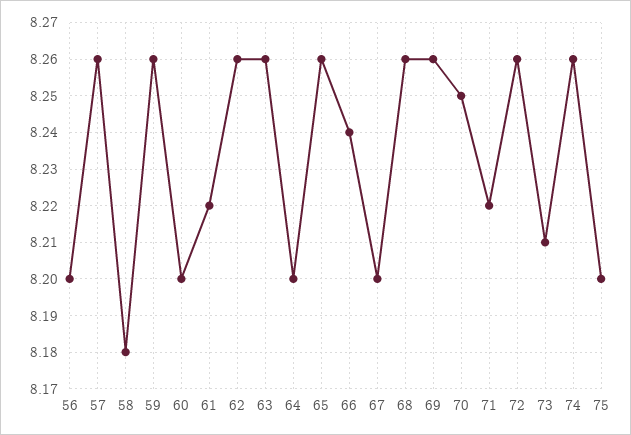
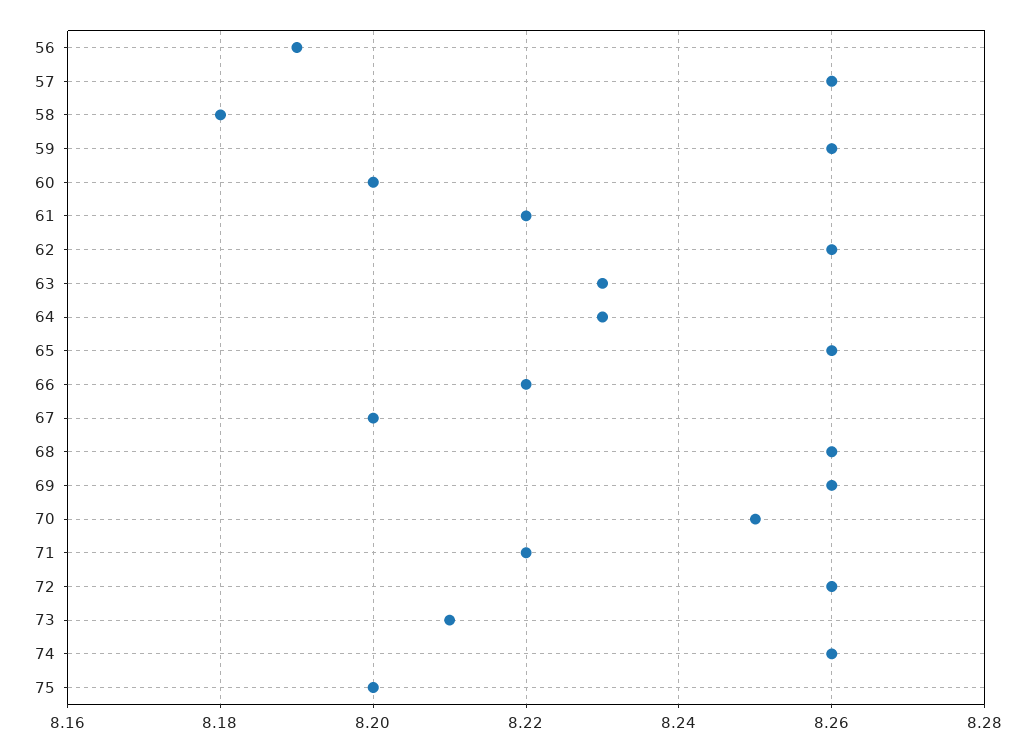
56: 8.2 -> 8.19
63: 8.26 -> 8.23
64: 8.2 -> 8.23
66: 8.24 -> 8.22

